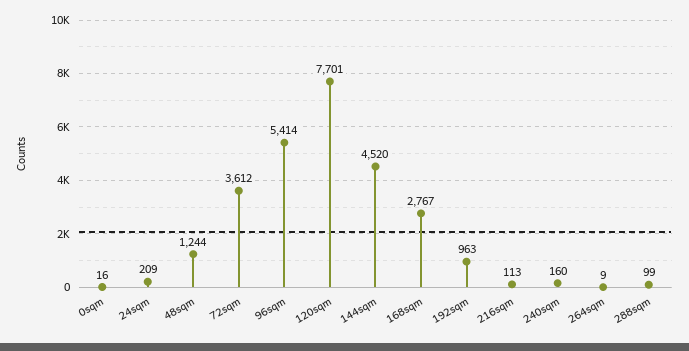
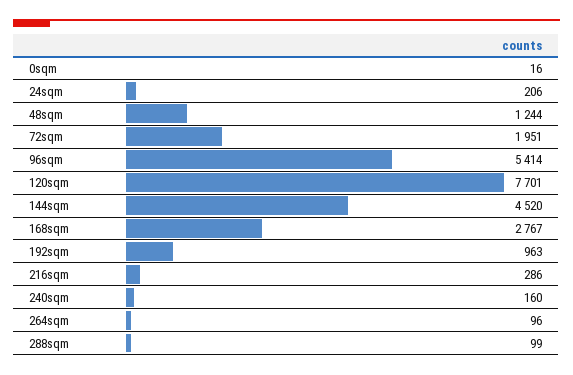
24sqm: 209 -> 206
72sqm: 3612 -> 1951
216sqm: 113 -> 286
264sqm: 9 -> 96

